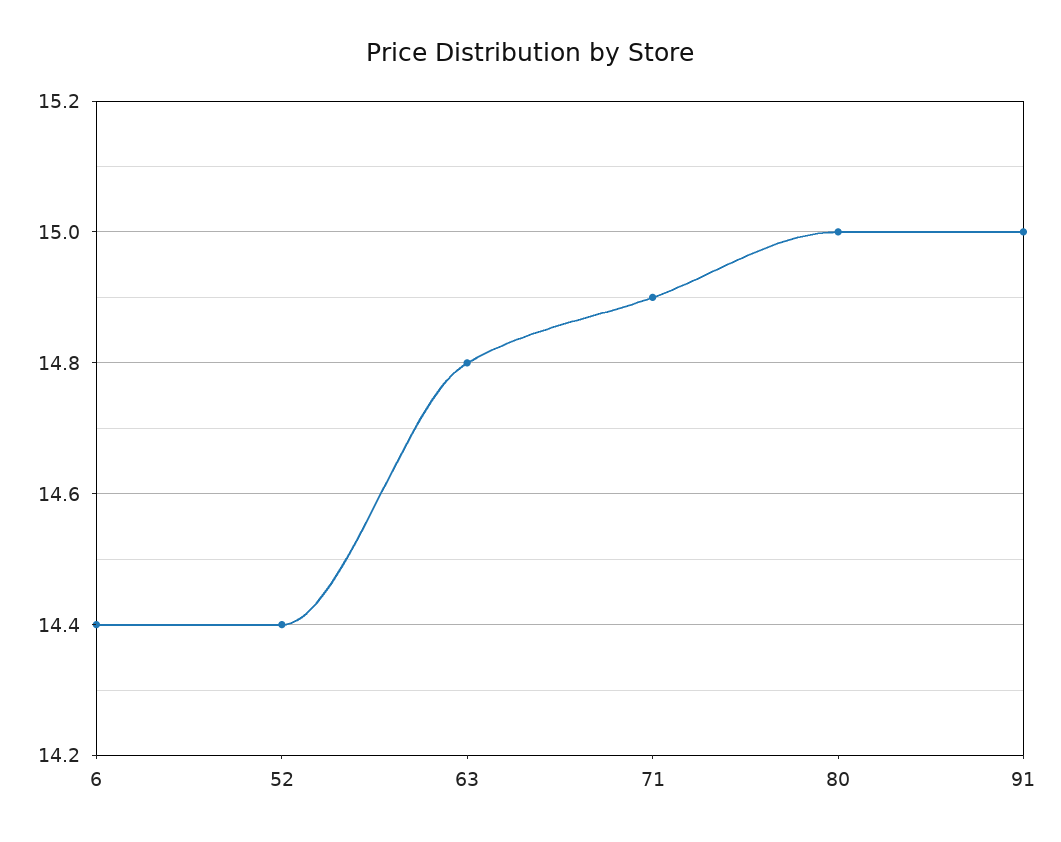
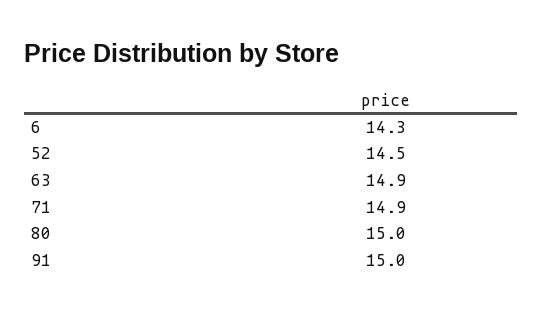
6: 14.4 -> 14.3
52: 14.4 -> 14.5
63: 14.8 -> 14.9

